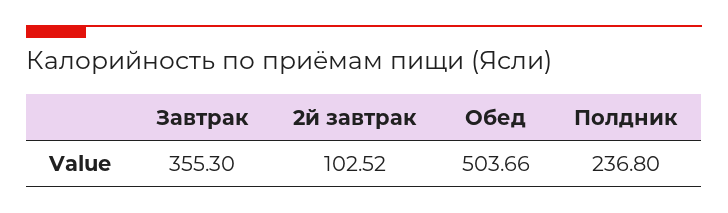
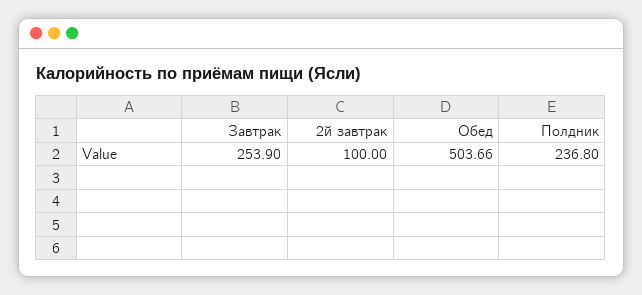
Завтрак: 355.3 -> 253.9
2й завтрак: 102.52 -> 100

